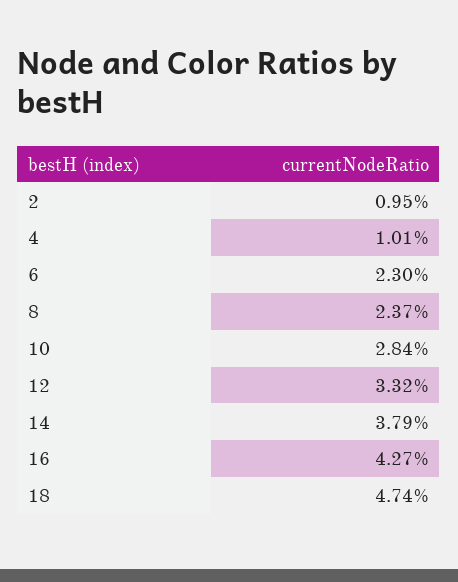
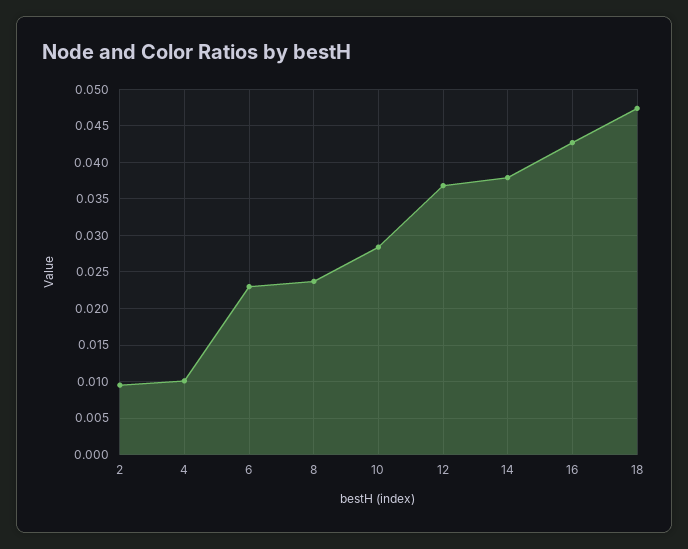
12: 0.0332 -> 0.037

